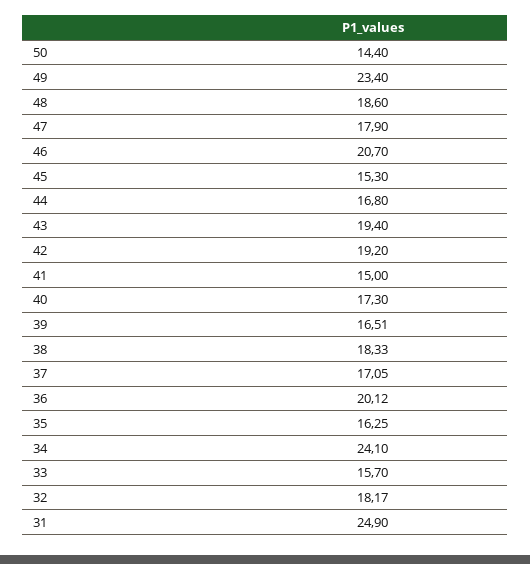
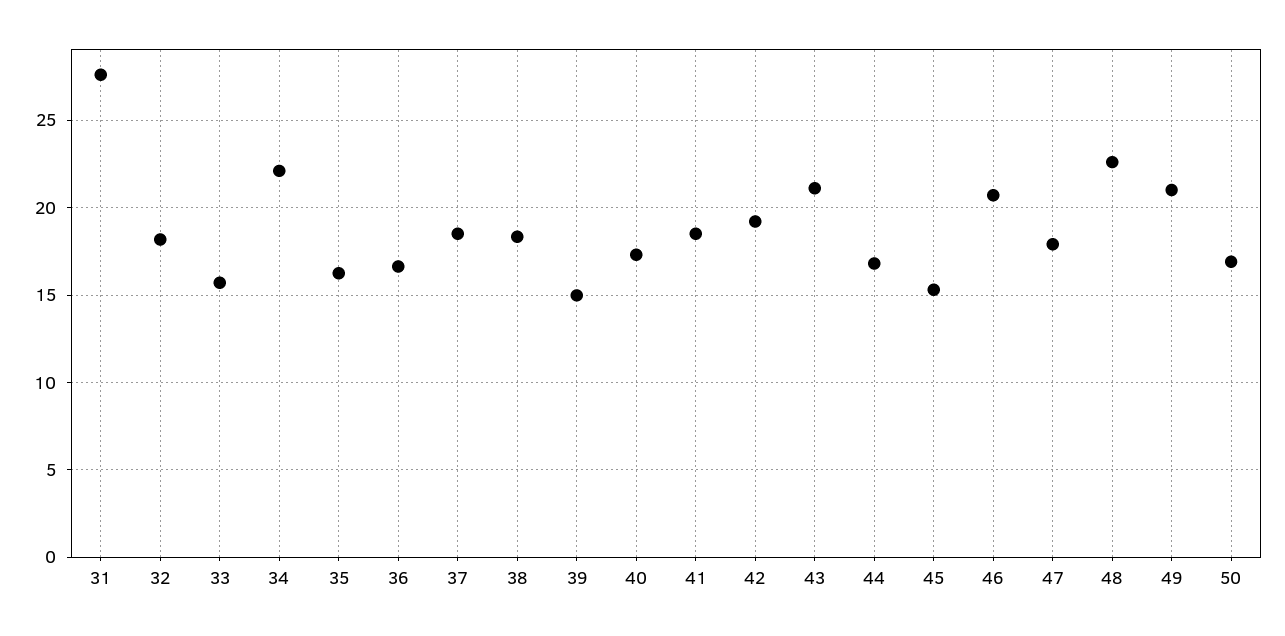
50: 14.4 -> 17
49: 23.4 -> 21
48: 18.6 -> 22.5
43: 19.4 -> 21
41: 15 -> 18.5
39: 16.51 -> 15
37: 17.05 -> 18.5
36: 20.12 -> 16.5
34: 24.1 -> 22
31: 24.9 -> 27.5

